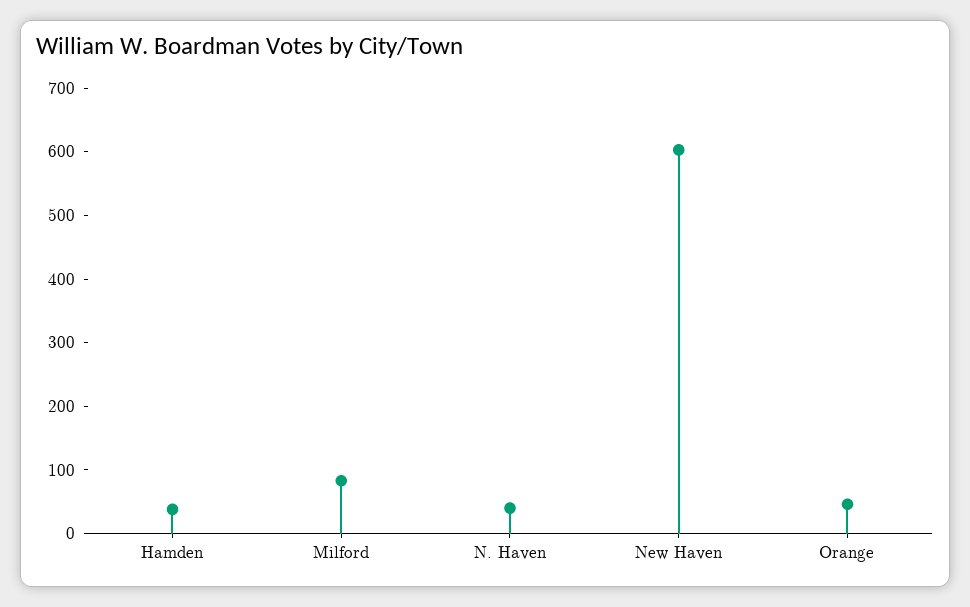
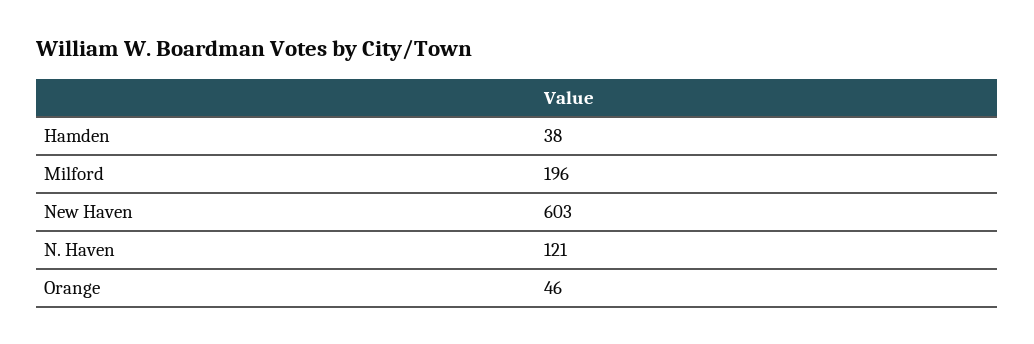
Milford: 80 -> 196
N. Haven: 40 -> 121

